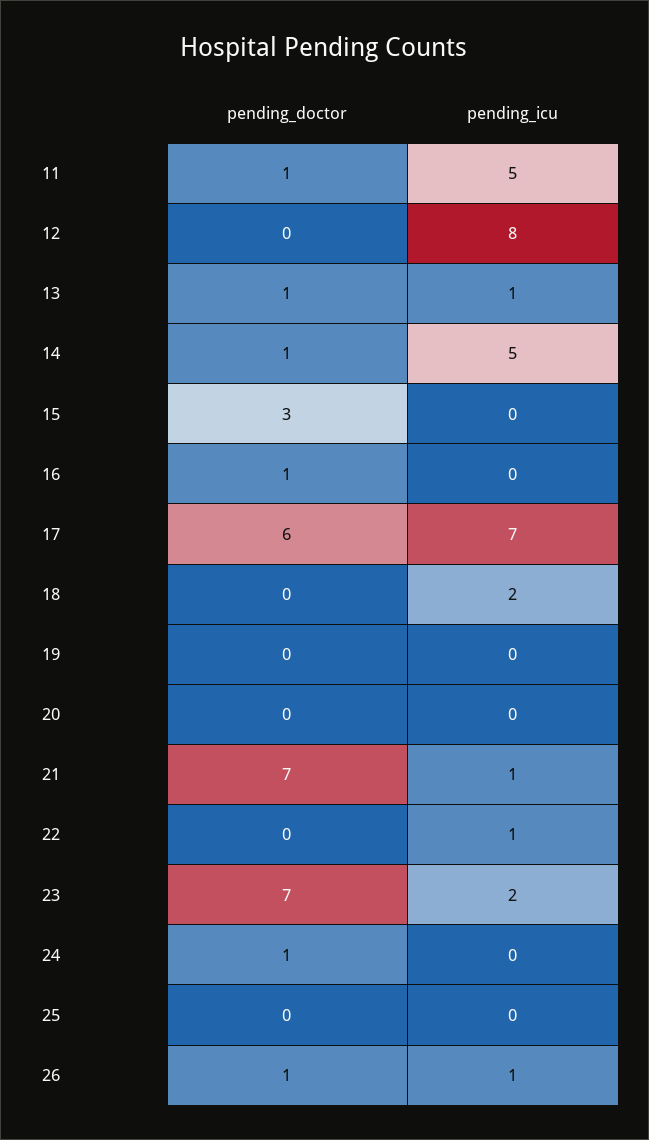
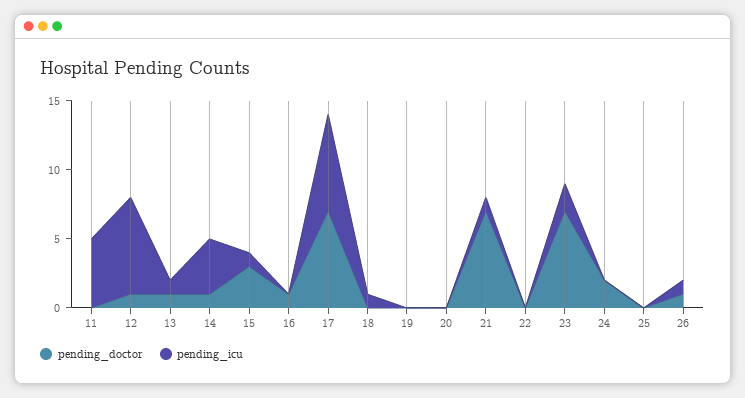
pending_doctor, 11: 1 -> 0
pending_doctor, 12: 0 -> 1
pending_icu, 12: 8 -> 7
pending_icu, 14: 5 -> 4
pending_icu, 15: 0 -> 1
pending_doctor, 17: 6 -> 7
pending_icu, 18: 2 -> 1
pending_icu, 22: 1 -> 0
pending_doctor, 24: 1 -> 2

